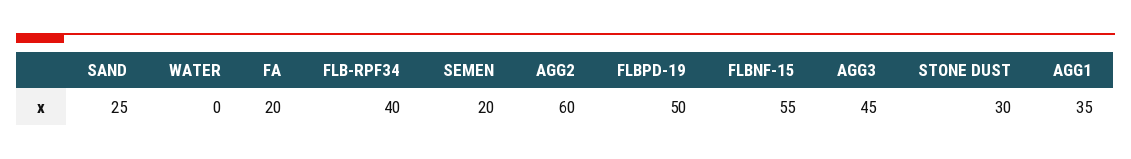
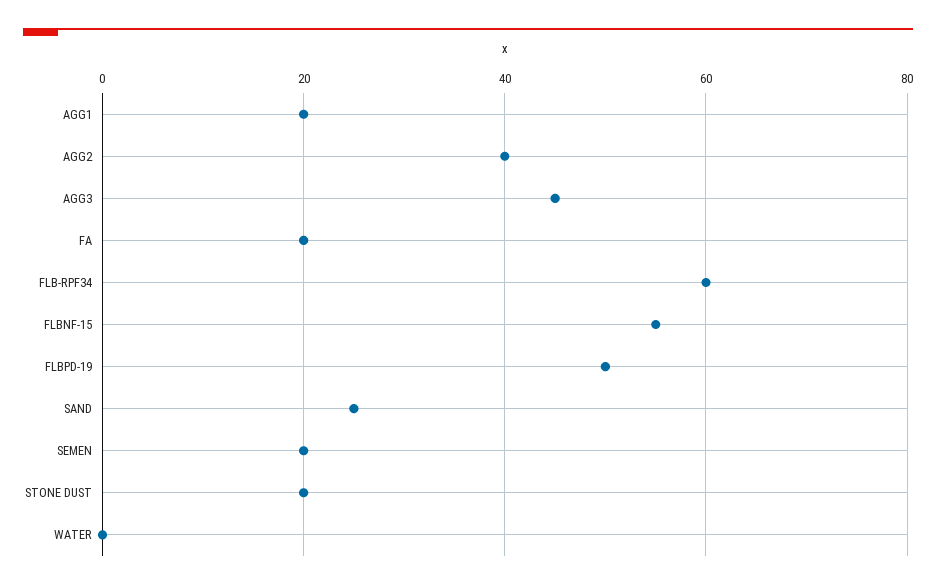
FLB-RPF34: 40 -> 60
AGG2: 60 -> 40
STONE DUST: 30 -> 20
AGG1: 35 -> 20

